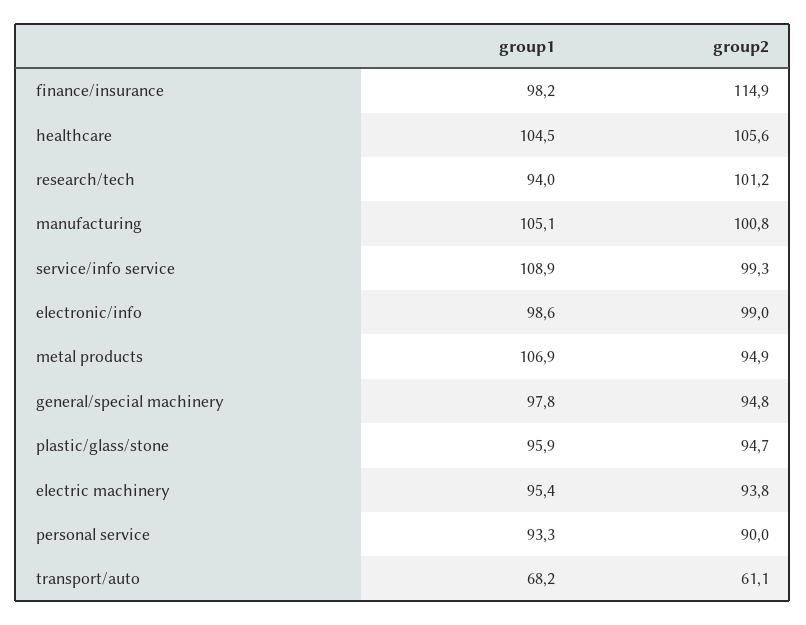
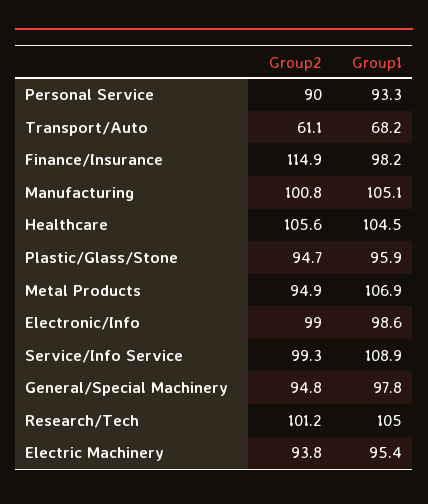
group1, research/tech: 94 -> 105

